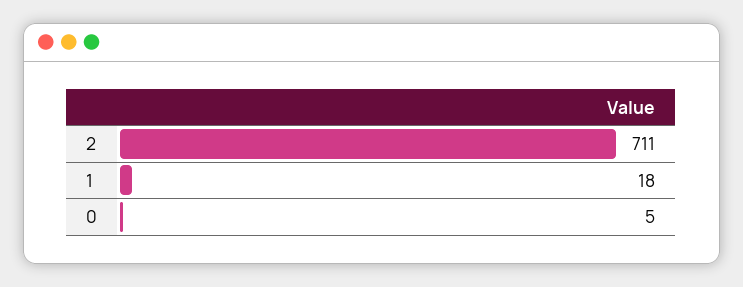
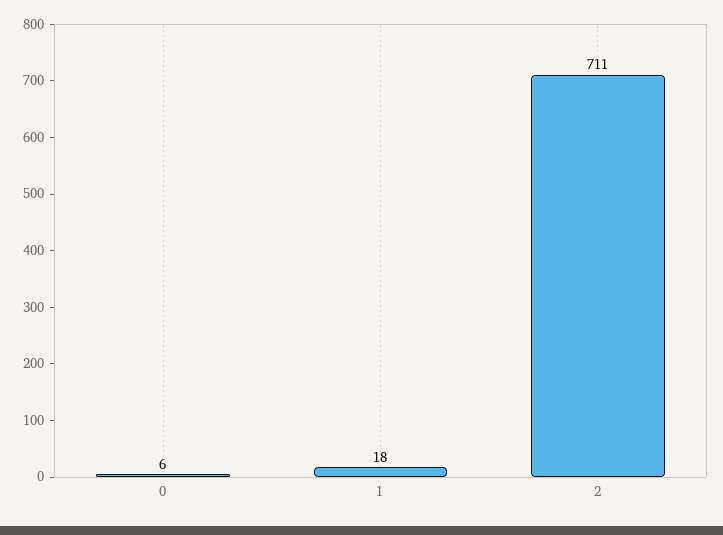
0: 5 -> 6

